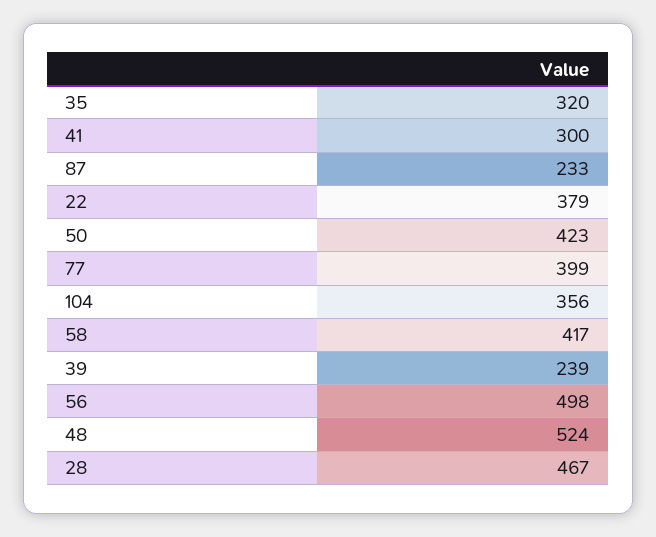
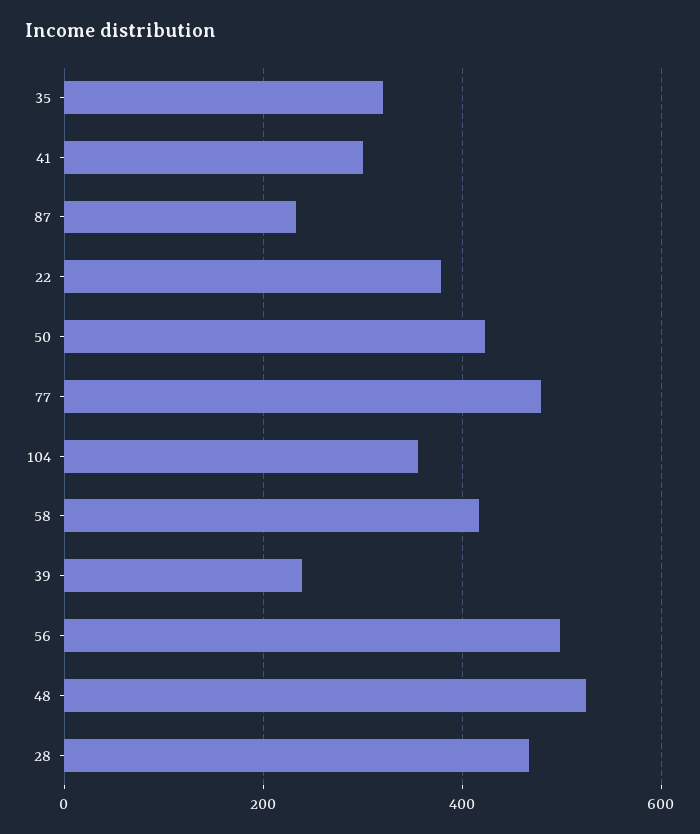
77: 399 -> 480

